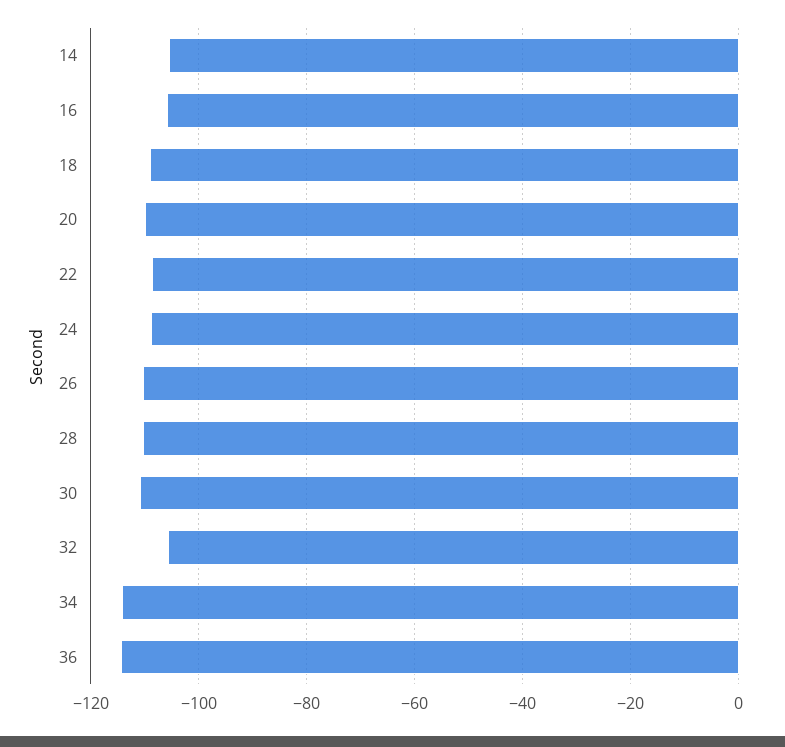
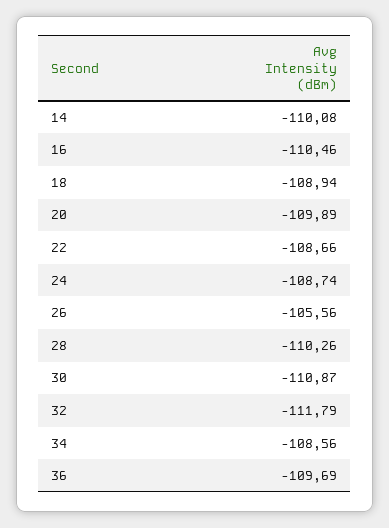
14: -106 -> -110.08
16: -106 -> -110.46
26: -110 -> -105.56
32: -106 -> -111.79
34: -114 -> -108.56
36: -114 -> -109.69

